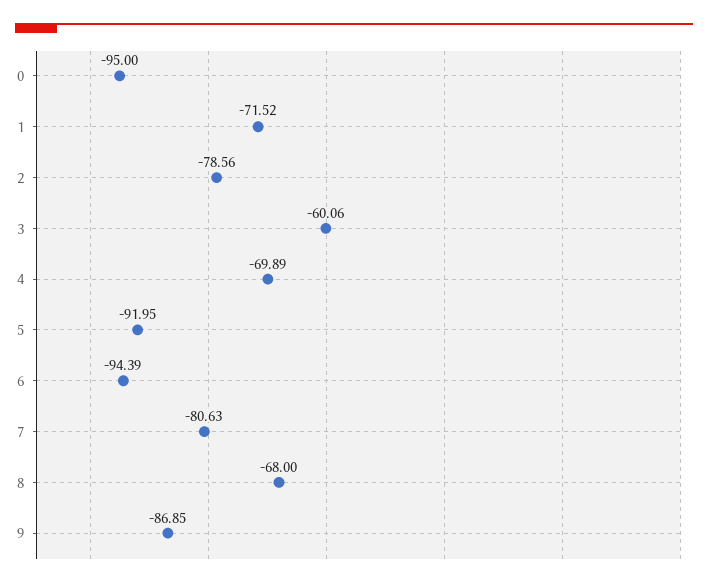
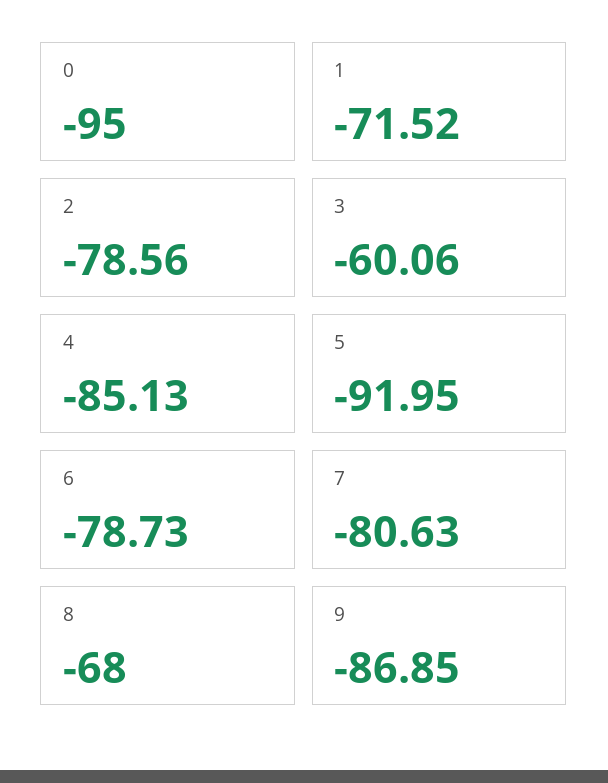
4: -69.89 -> -85.13
6: -94.39 -> -78.73

